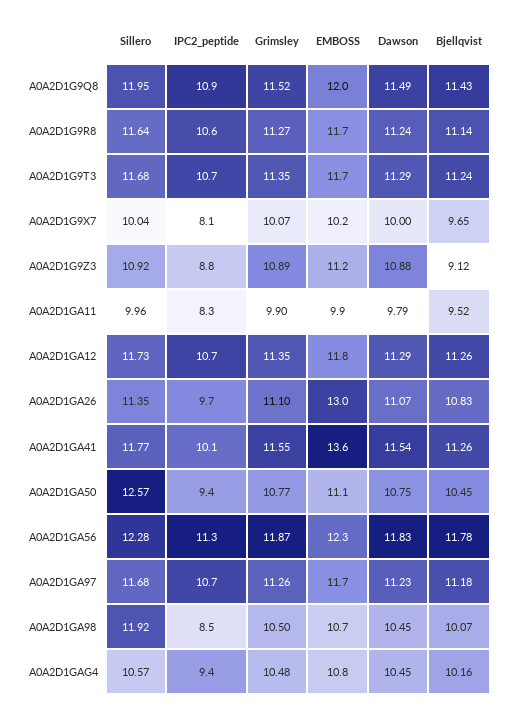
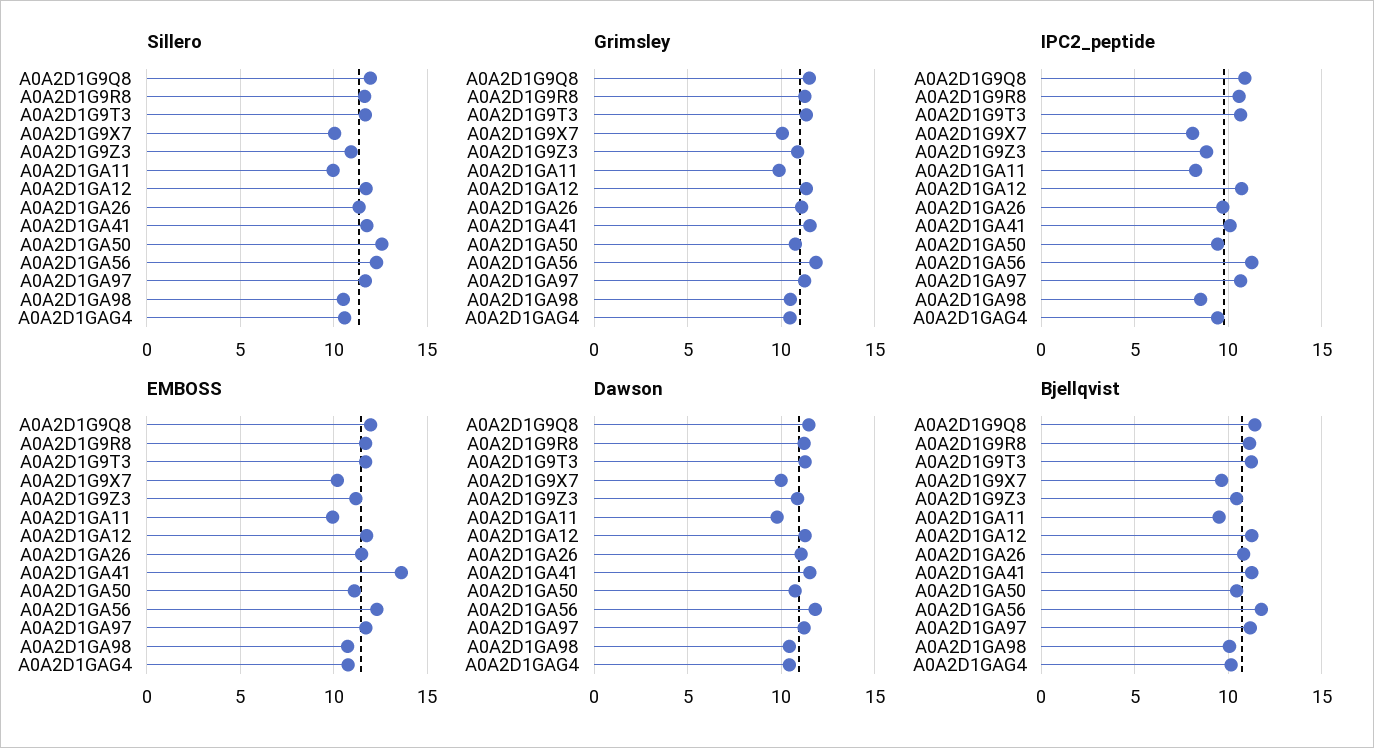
Bjellqvist, A0A2D1G9Z3: 9.12 -> 10.5
EMBOSS, A0A2D1GA26: 13 -> 11.5
Sillero, A0A2D1GA98: 11.92 -> 10.5

